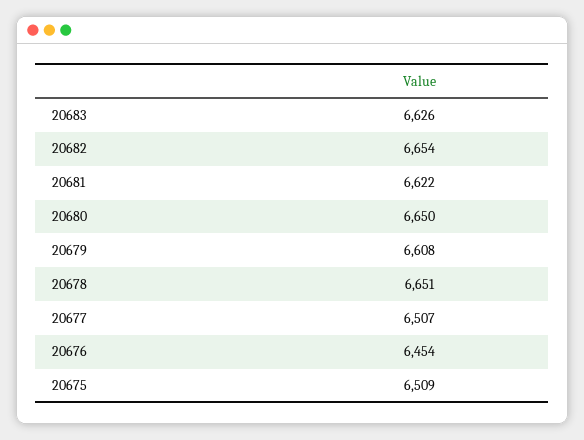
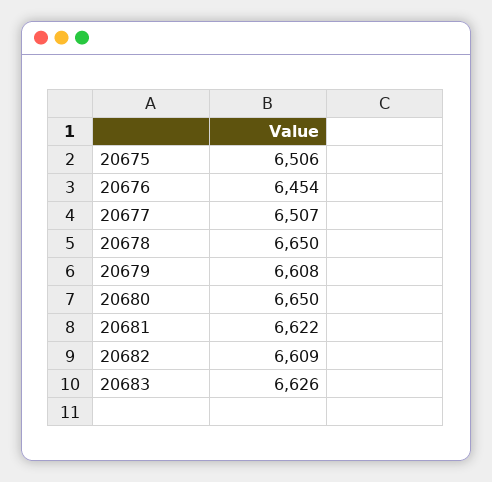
20682: 6654 -> 6609
20678: 6651 -> 6650
20675: 6509 -> 6506

